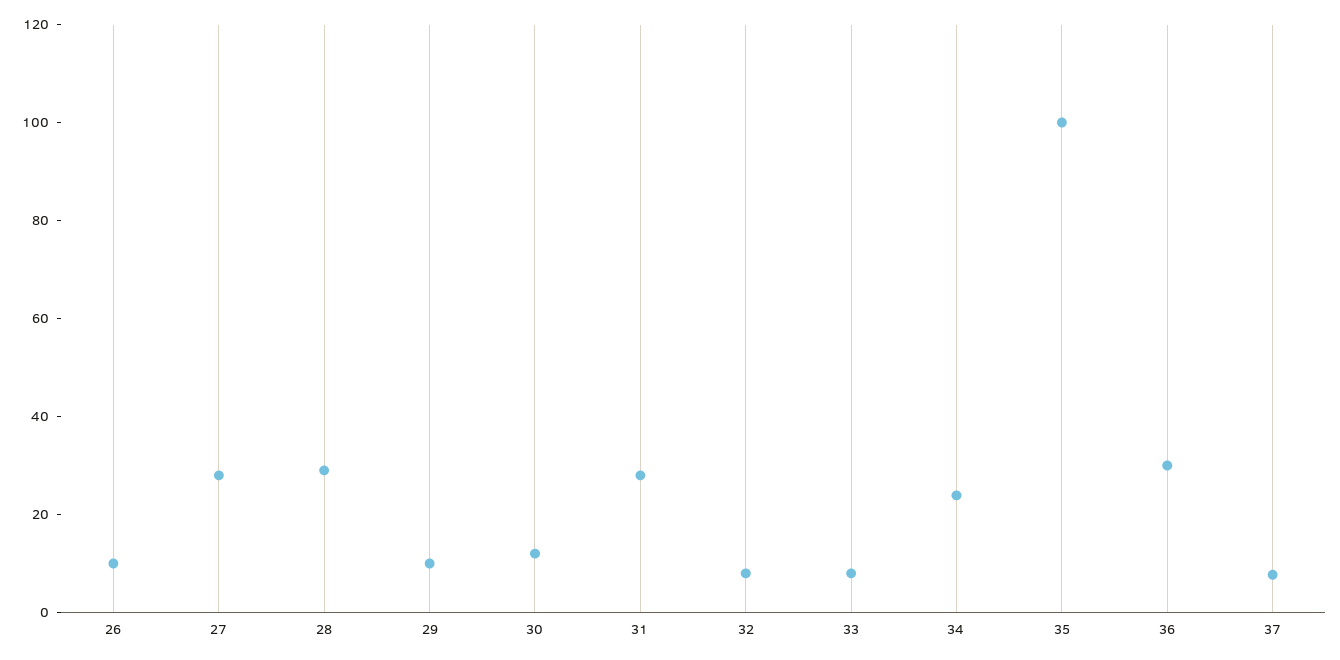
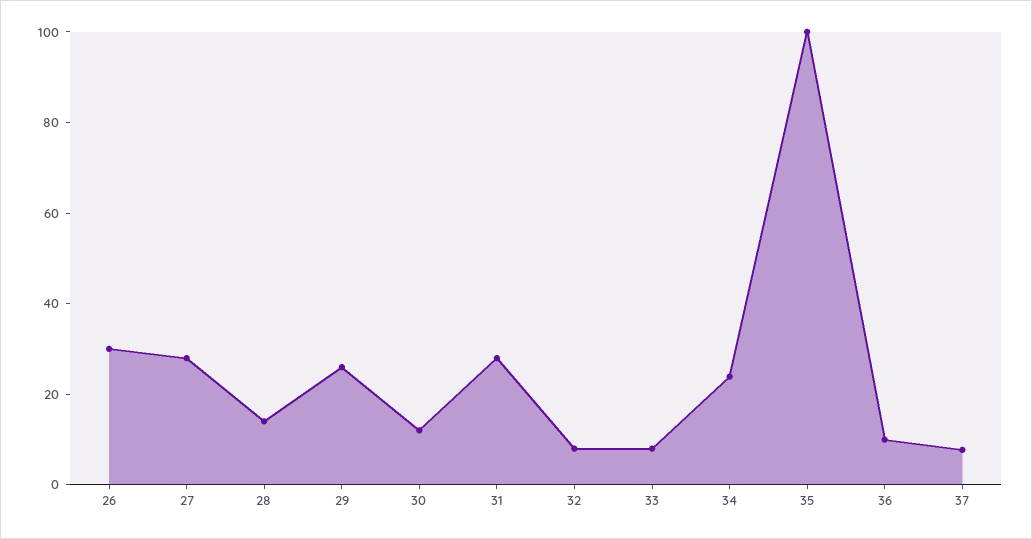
26: 10 -> 30
28: 30 -> 15
29: 10 -> 25
36: 30 -> 10

